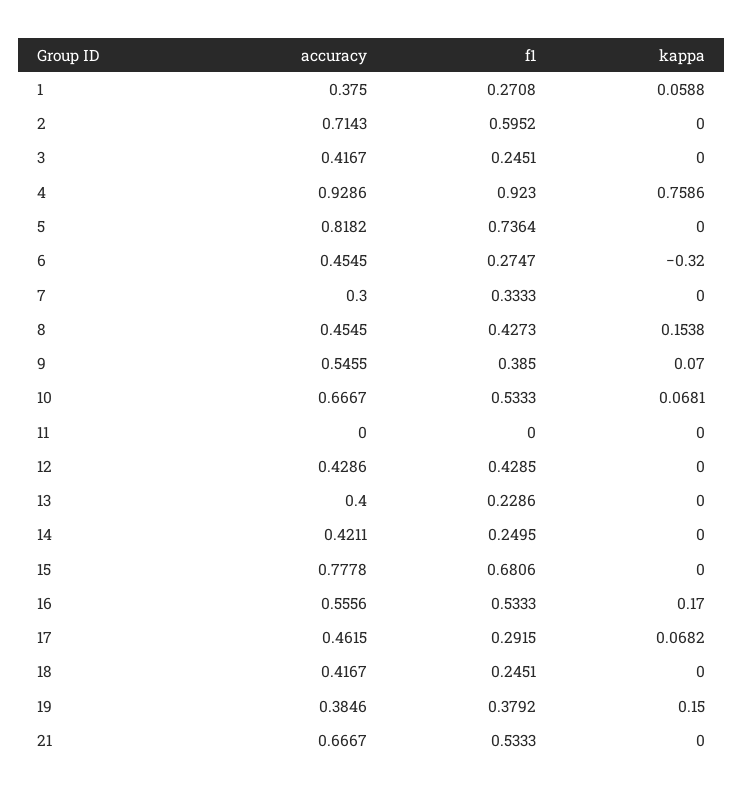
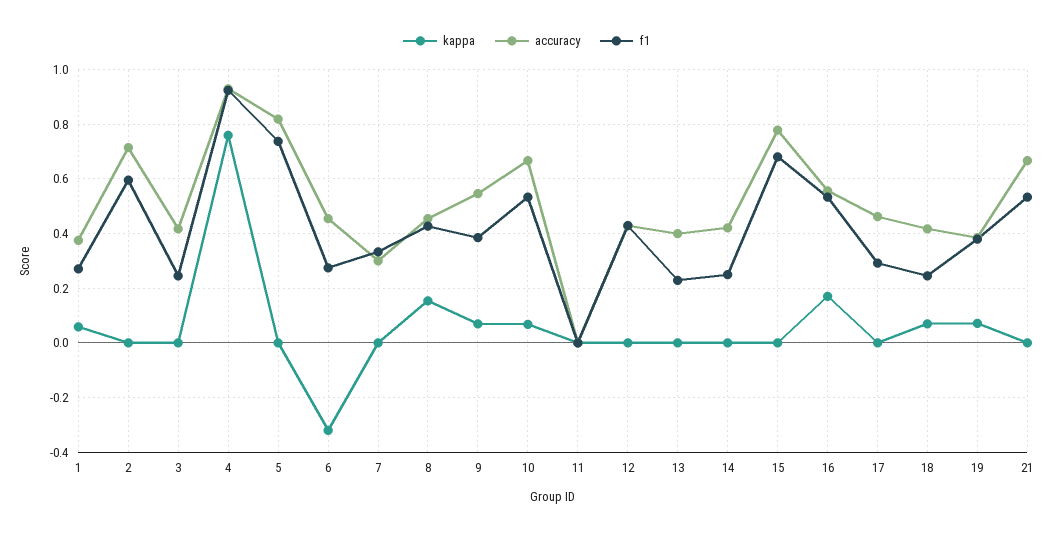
kappa, 17: 0.0682 -> 0
kappa, 18: 0 -> 0.075
kappa, 19: 0.15 -> 0.075

